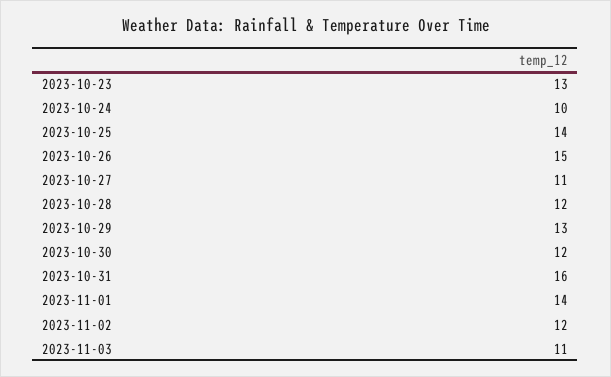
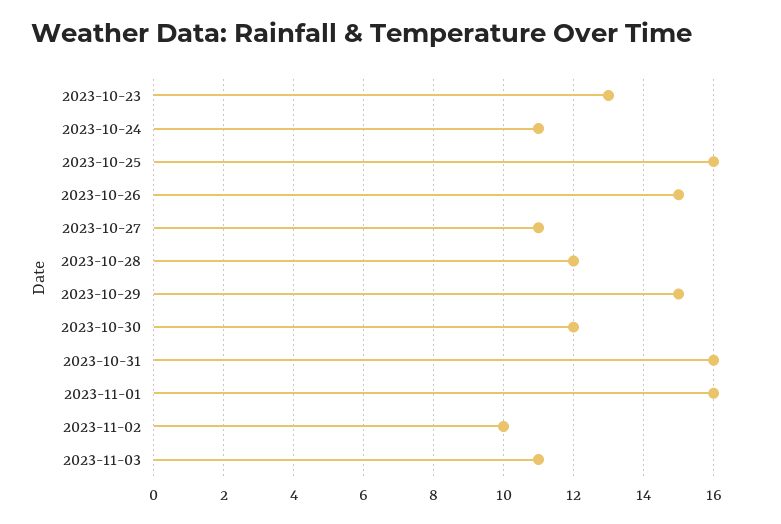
2023-10-24: 10 -> 11
2023-10-25: 14 -> 16
2023-10-29: 13 -> 15
2023-11-01: 14 -> 16
2023-11-02: 12 -> 10

